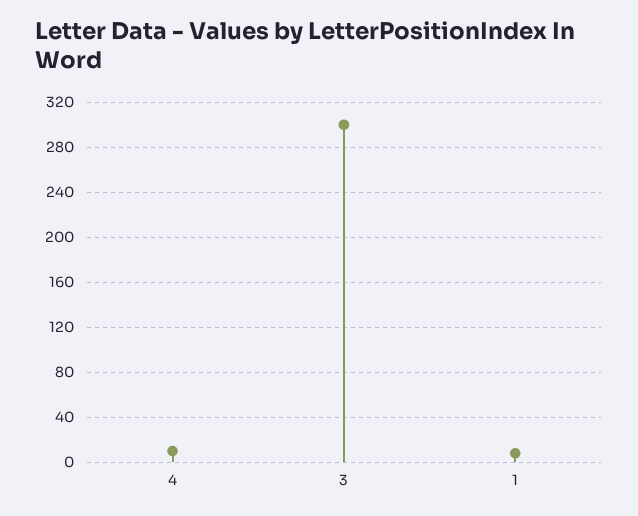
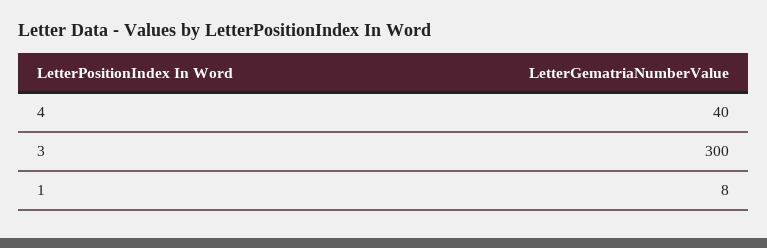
4: 10 -> 40

